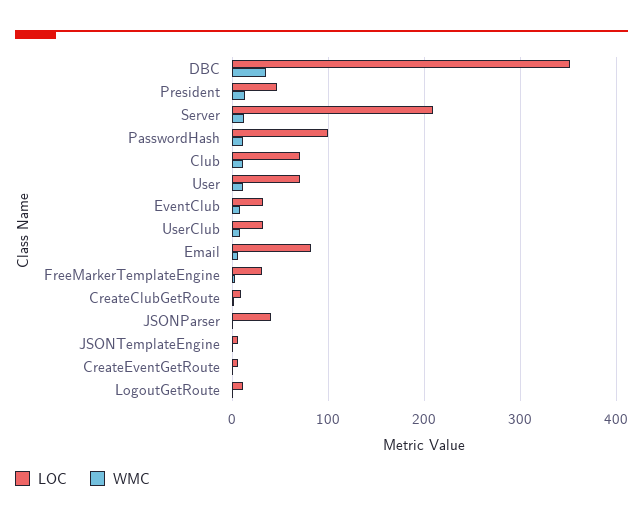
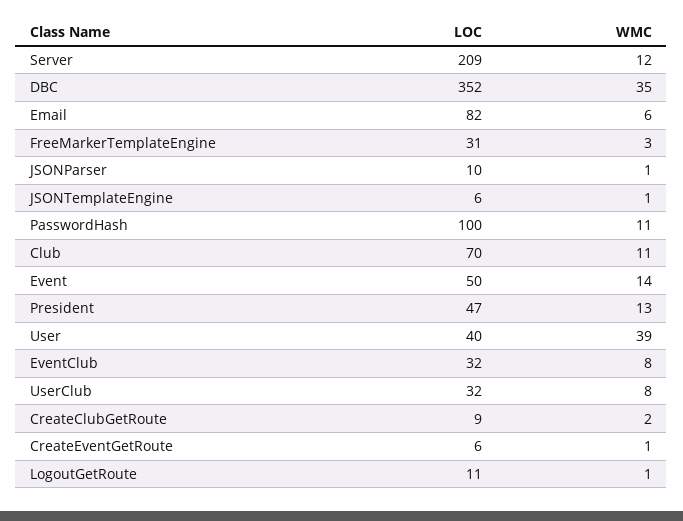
LOC, User: 70 -> 40
WMC, User: 10 -> 39
LOC, JSONParser: 40 -> 10
LOC, Event: none -> 50
WMC, Event: none -> 14

